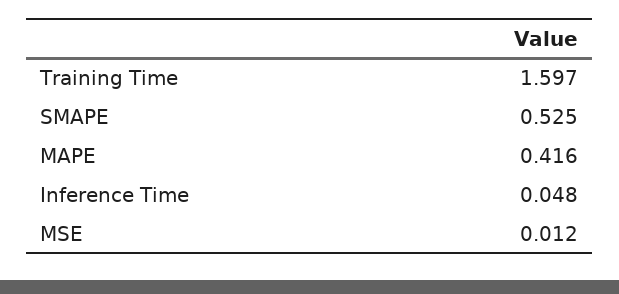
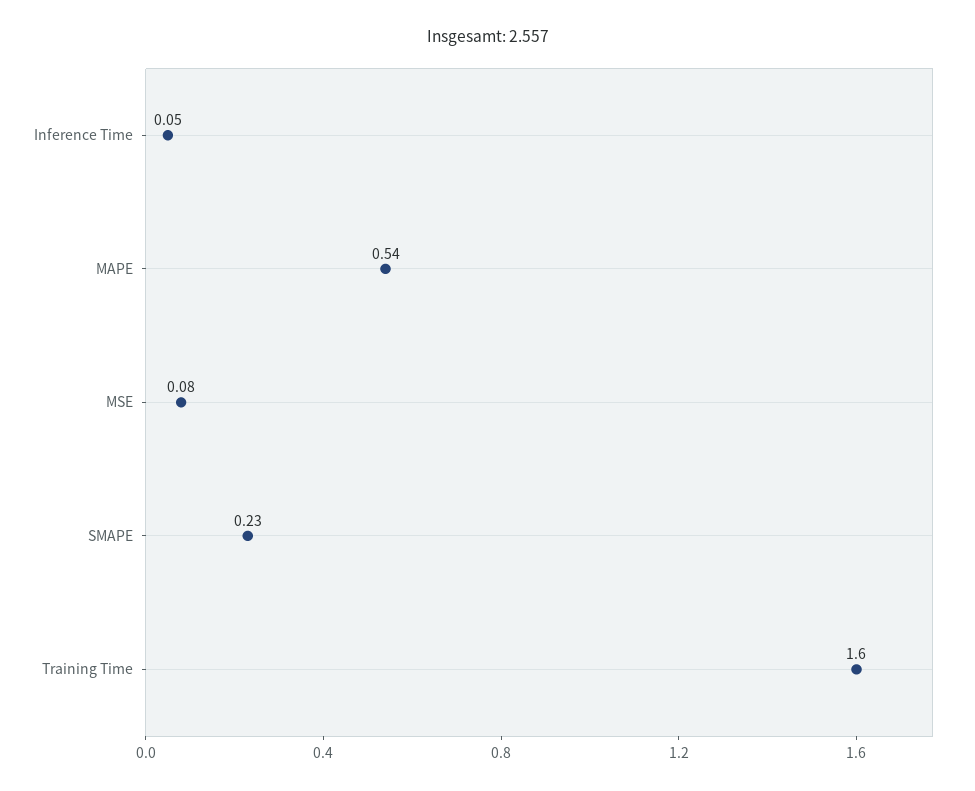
SMAPE: 0.525 -> 0.23
MAPE: 0.416 -> 0.54
MSE: 0.012 -> 0.08

